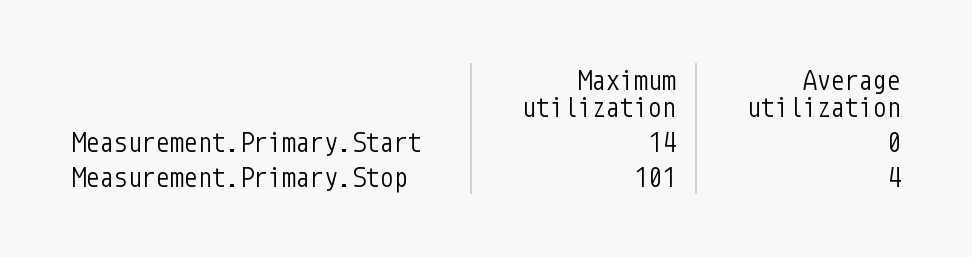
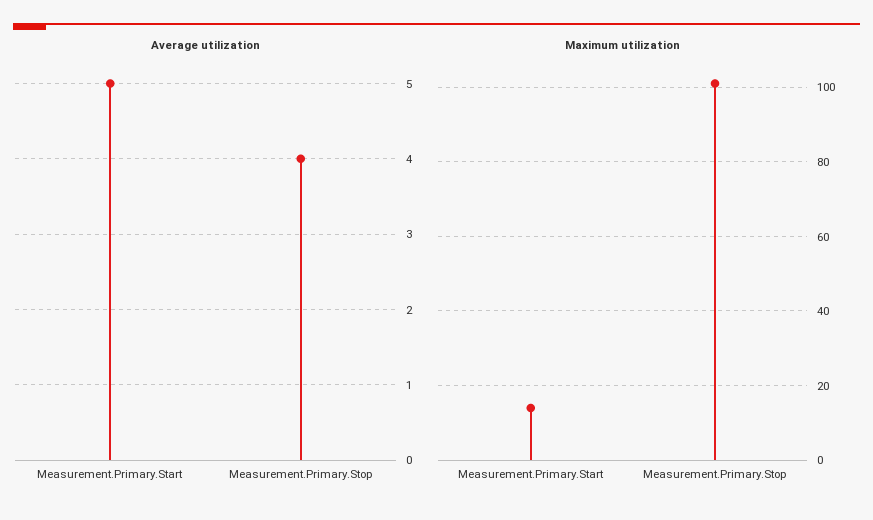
Average utilization, Measurement.Primary.Start: 0 -> 5

